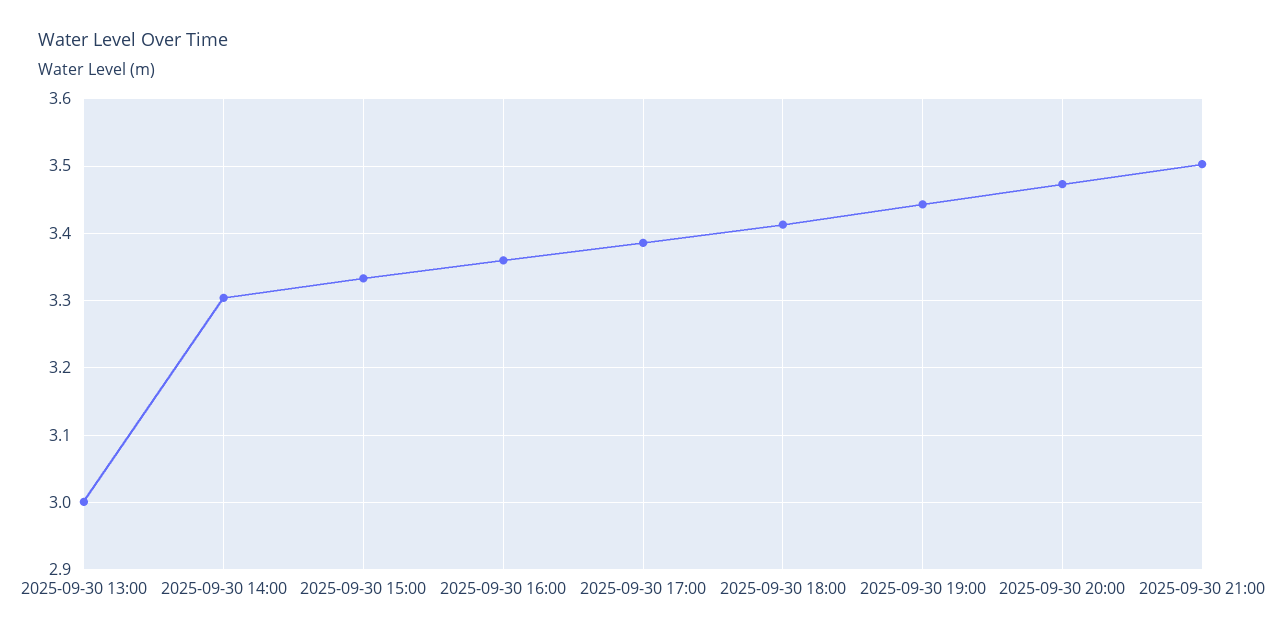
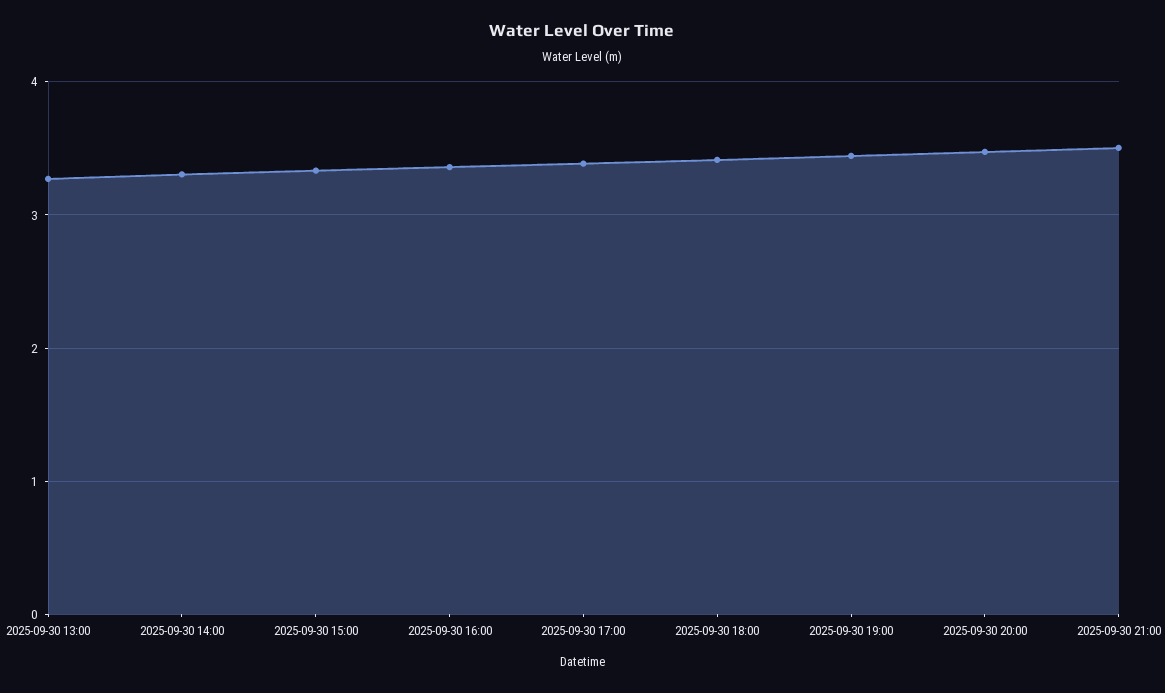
2025-09-30 13:00: 3 -> 3.3

